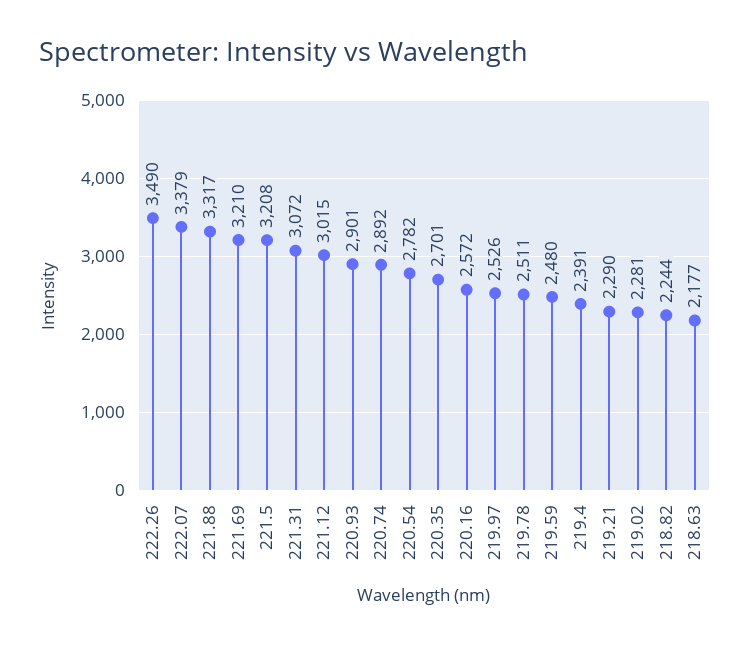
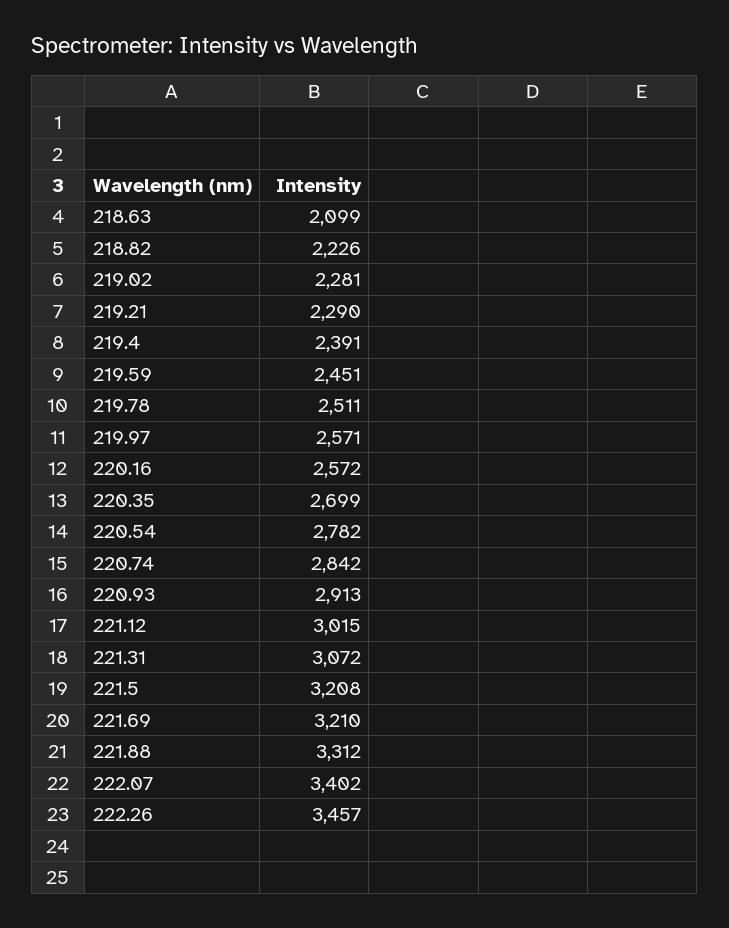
222.26: 3490 -> 3457
222.07: 3379 -> 3402
221.88: 3317 -> 3312
220.93: 2901 -> 2913
220.74: 2892 -> 2842
220.35: 2701 -> 2699
219.97: 2526 -> 2571
219.59: 2480 -> 2451
218.82: 2244 -> 2226
218.63: 2177 -> 2099

